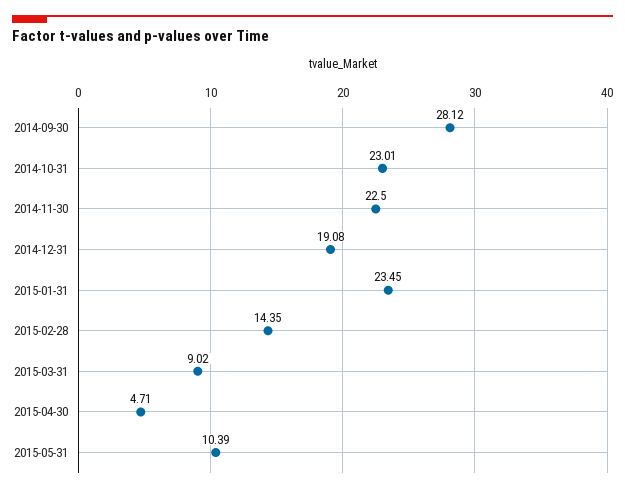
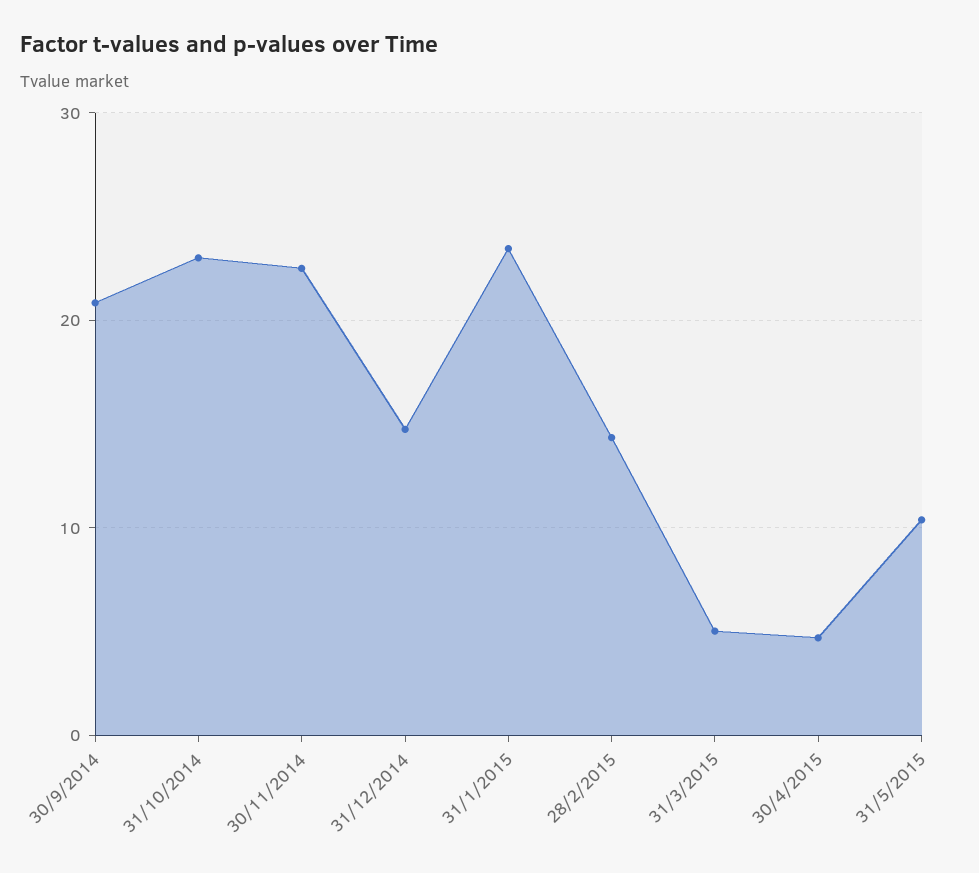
2014-09-30: 28.12 -> 21
2014-12-31: 19.08 -> 15
2015-03-31: 9.02 -> 5

